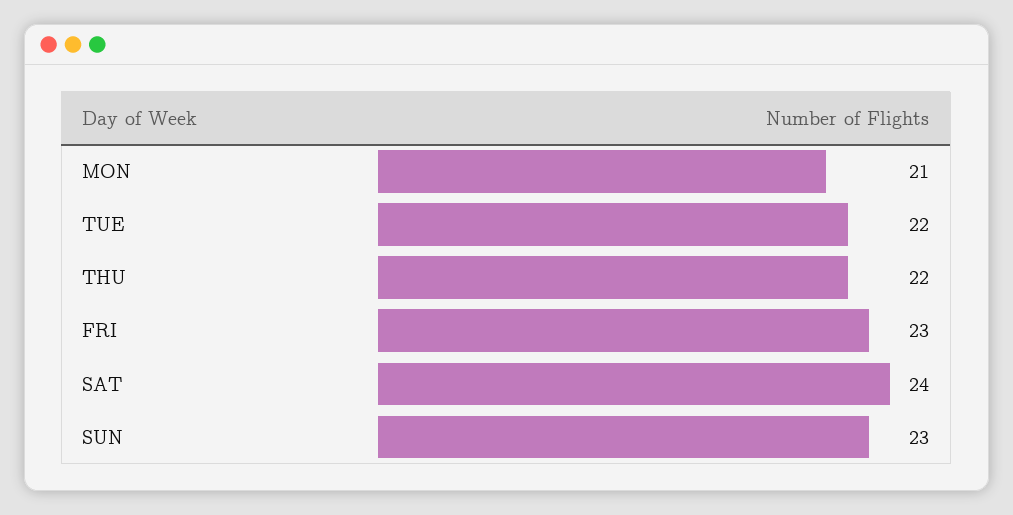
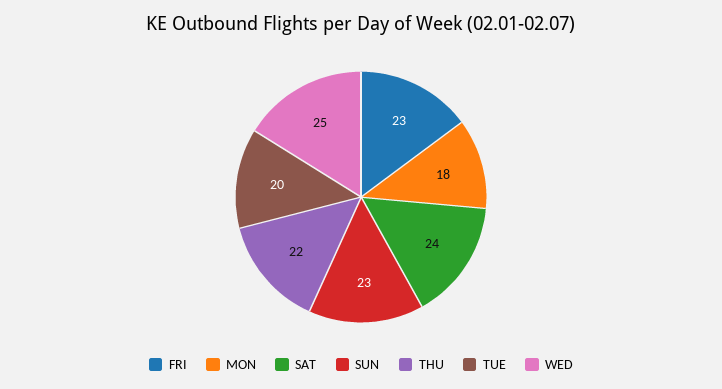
MON: 21 -> 18
TUE: 22 -> 20
WED: none -> 25

